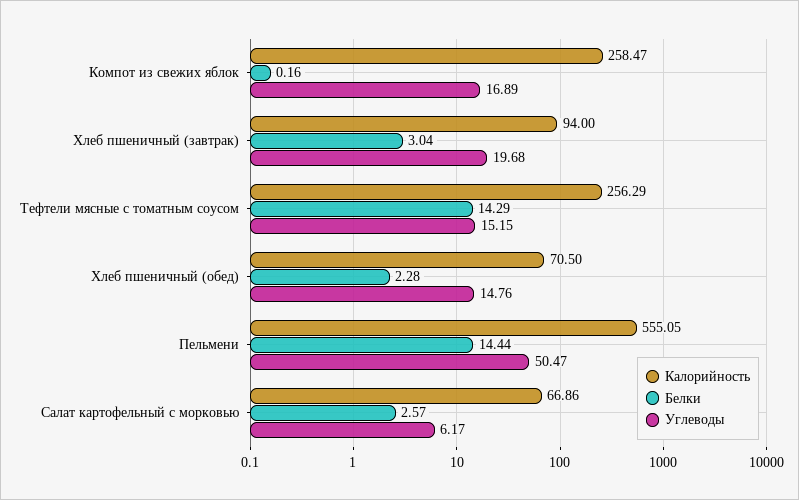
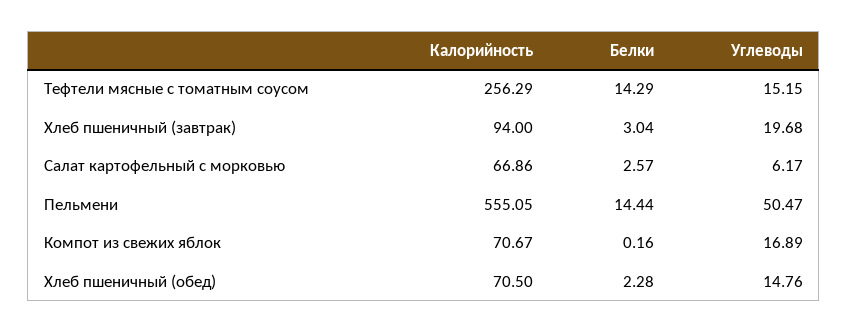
Калорийность, Компот из свежих яблок: 258.47 -> 70.67

